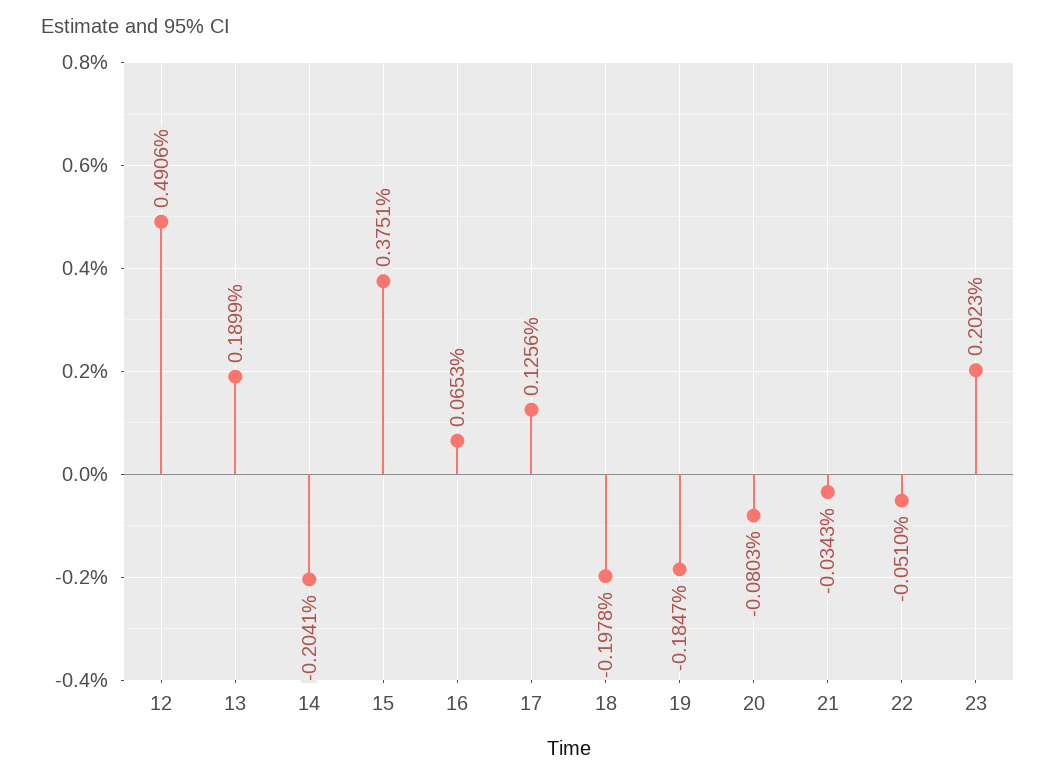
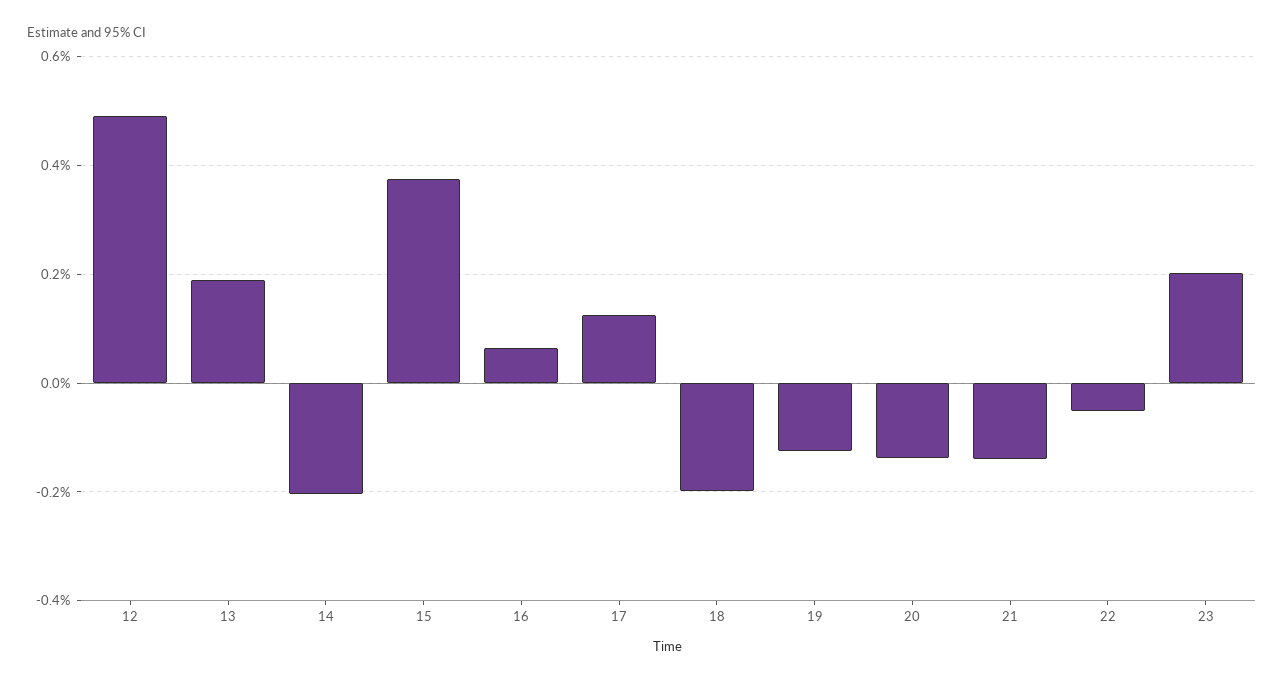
19: -0.1847 -> -0.12
20: -0.0803 -> -0.14
21: -0.0343 -> -0.14

